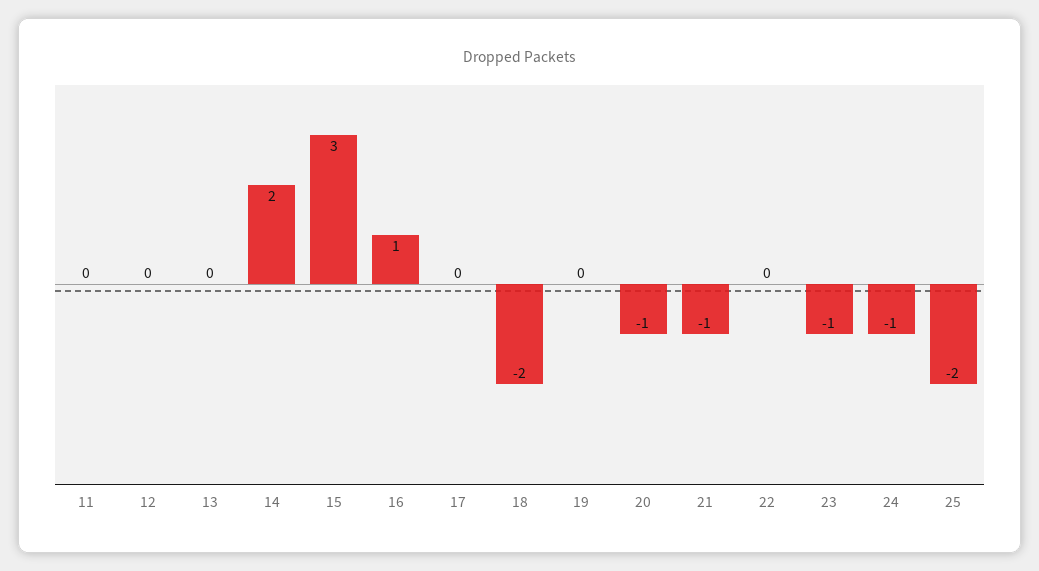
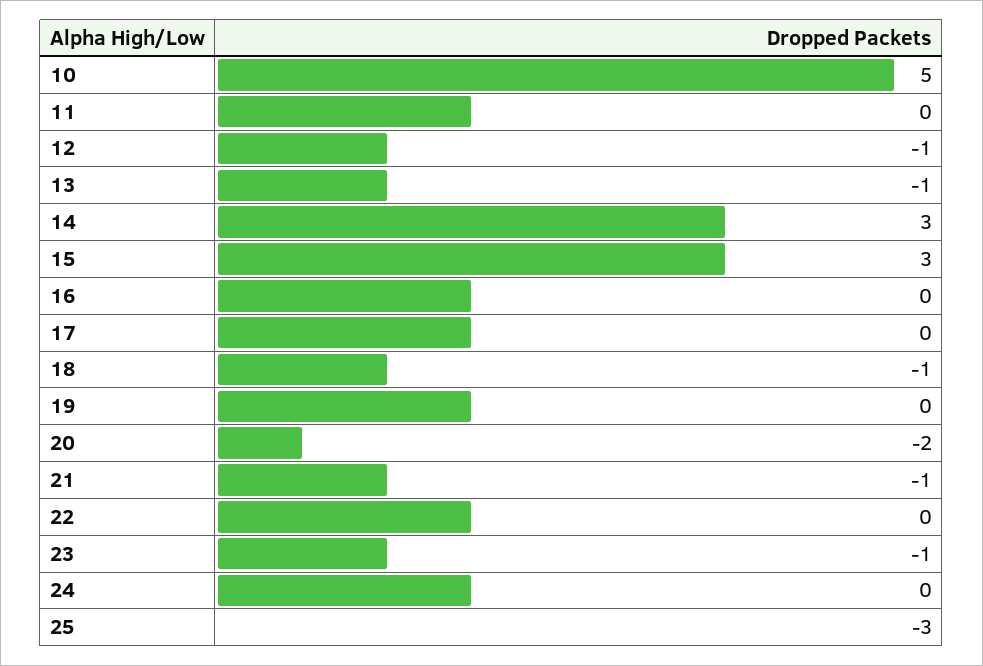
12: 0 -> -1
13: 0 -> -1
14: 2 -> 3
16: 1 -> 0
18: -2 -> -1
20: -1 -> -2
24: -1 -> 0
25: -2 -> -3
10: none -> 5

